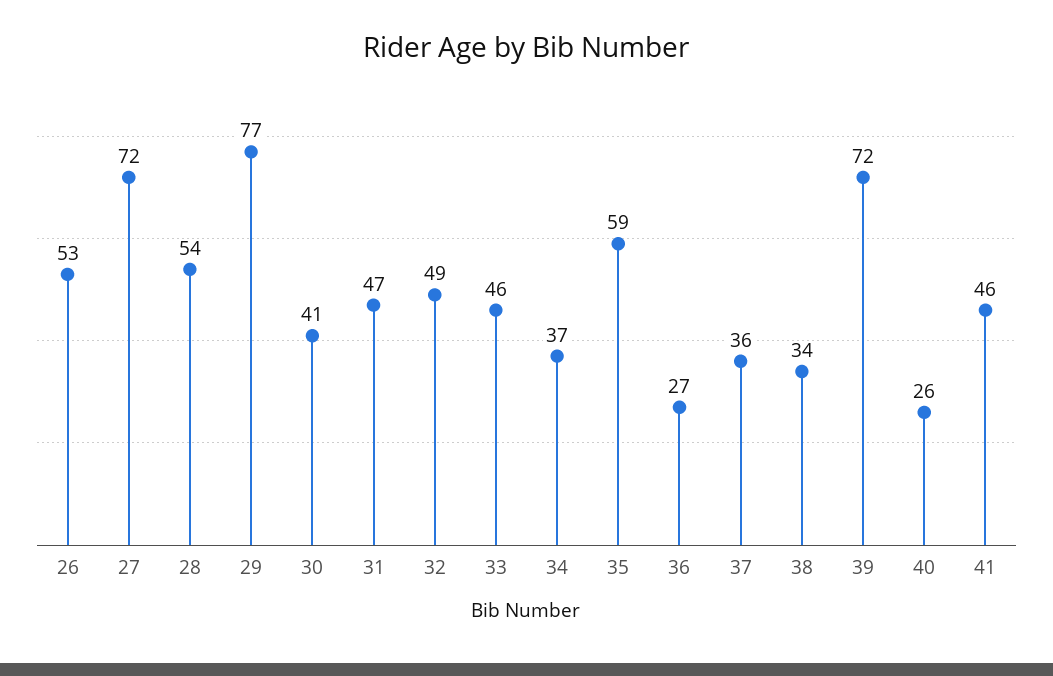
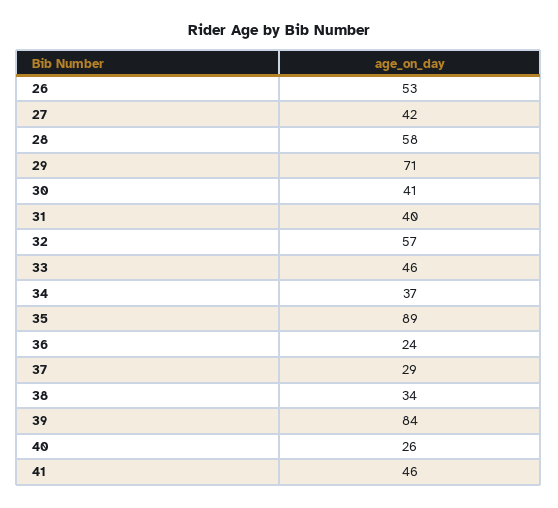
27: 72 -> 42
28: 54 -> 58
29: 77 -> 71
31: 47 -> 40
32: 49 -> 57
35: 59 -> 89
36: 27 -> 24
37: 36 -> 29
39: 72 -> 84

